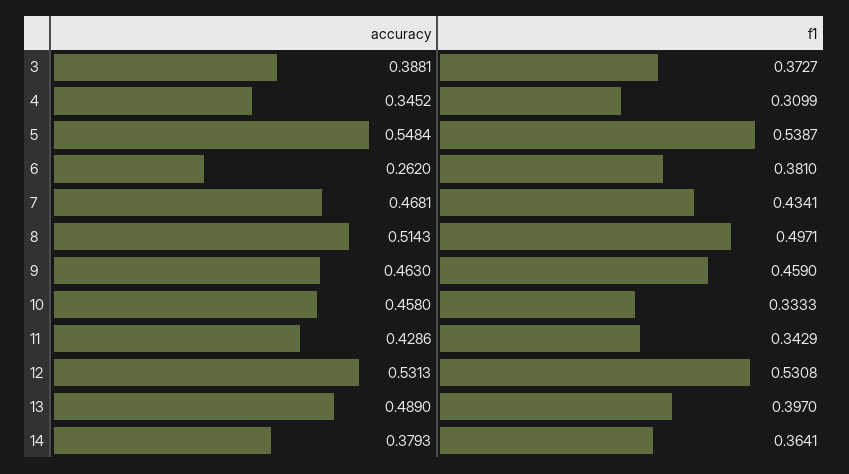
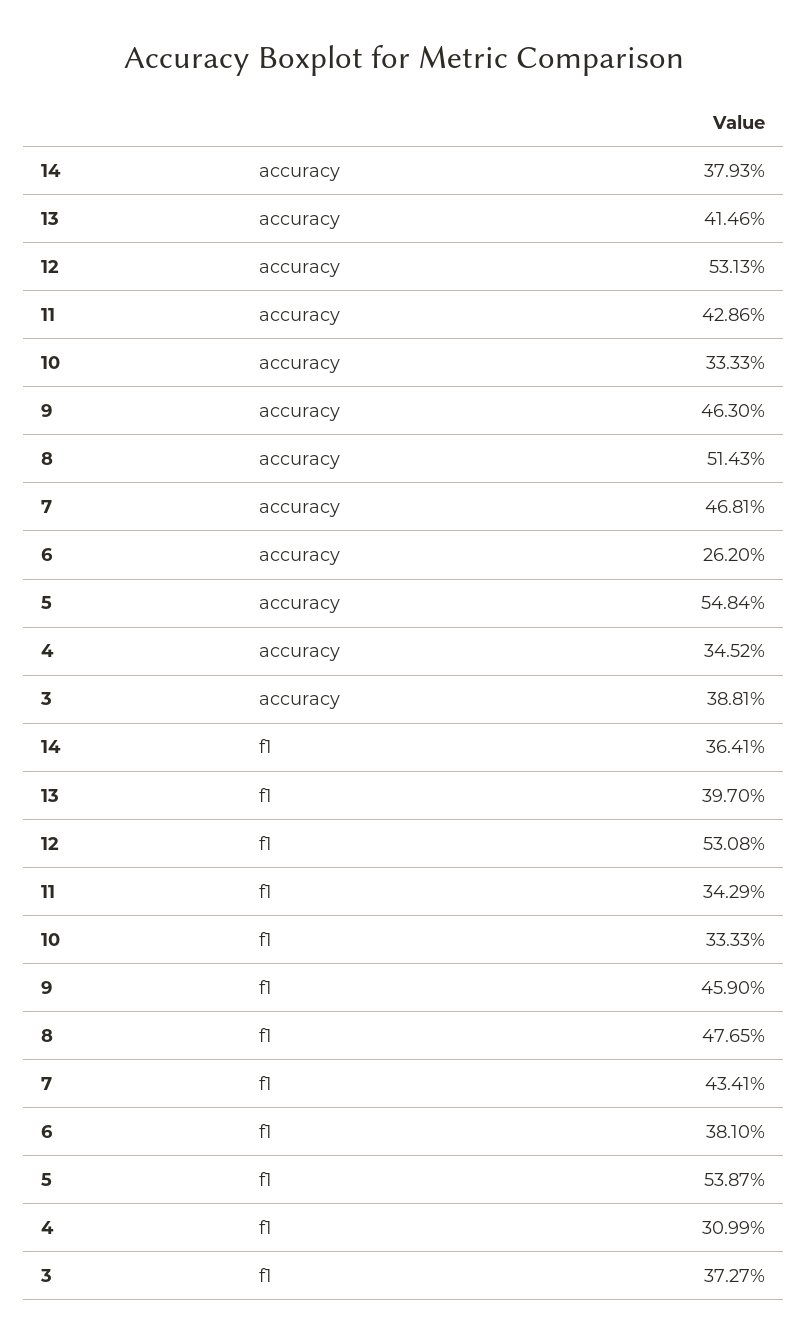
f1, 8: 0.4971 -> 0.4765
accuracy, 10: 0.458 -> 0.3333
accuracy, 13: 0.489 -> 0.4146

